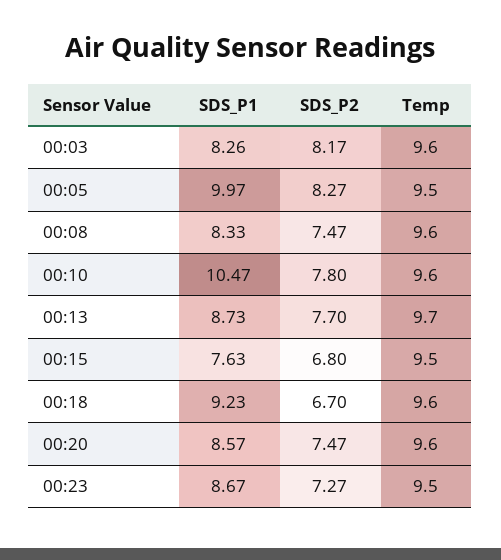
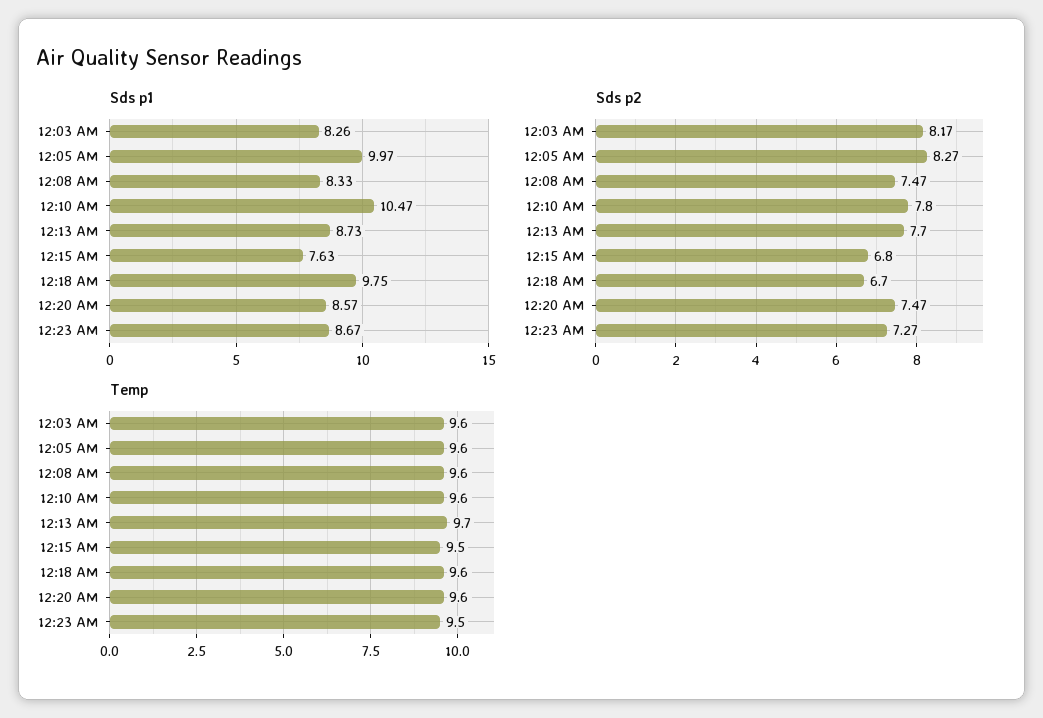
Temp, 00:05: 9.5 -> 9.6
SDS_P1, 00:18: 9.23 -> 9.75

